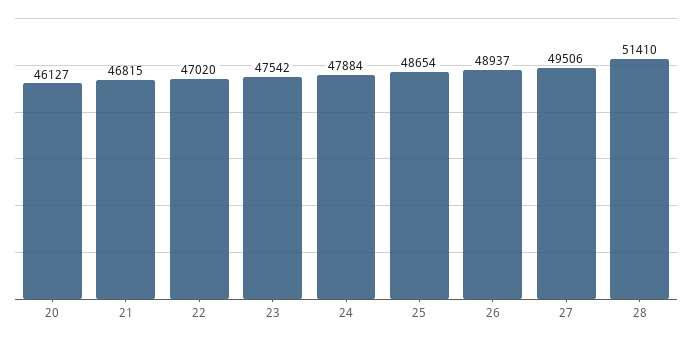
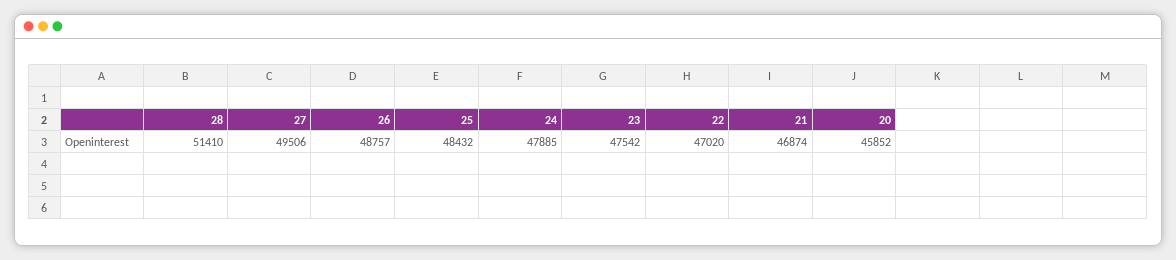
20: 46127 -> 45852
21: 46815 -> 46874
24: 47884 -> 47885
25: 48654 -> 48432
26: 48937 -> 48757

